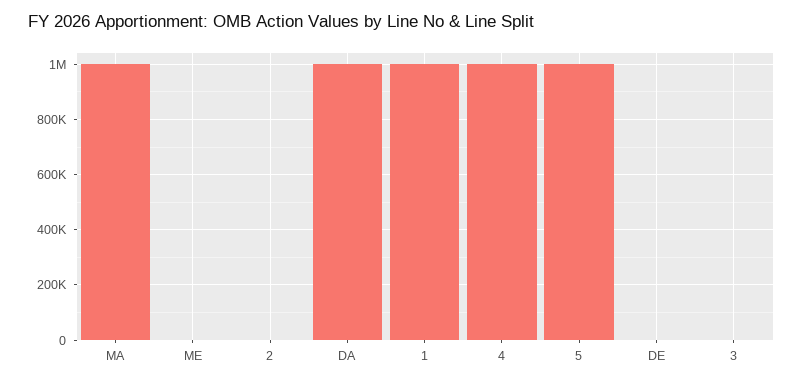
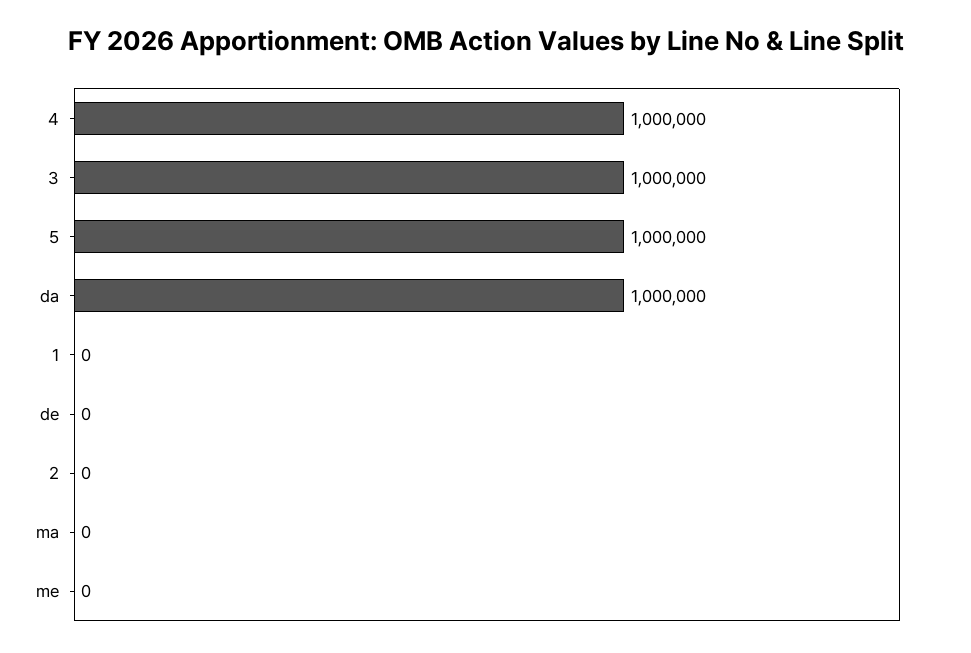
MA: 1000000 -> 0
1: 1000000 -> 0
3: 0 -> 1000000

